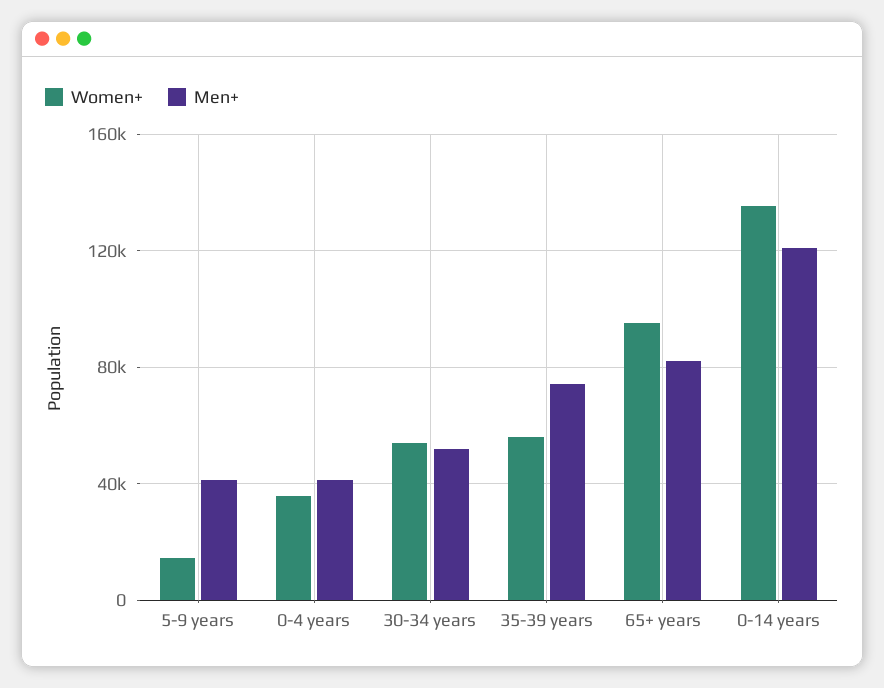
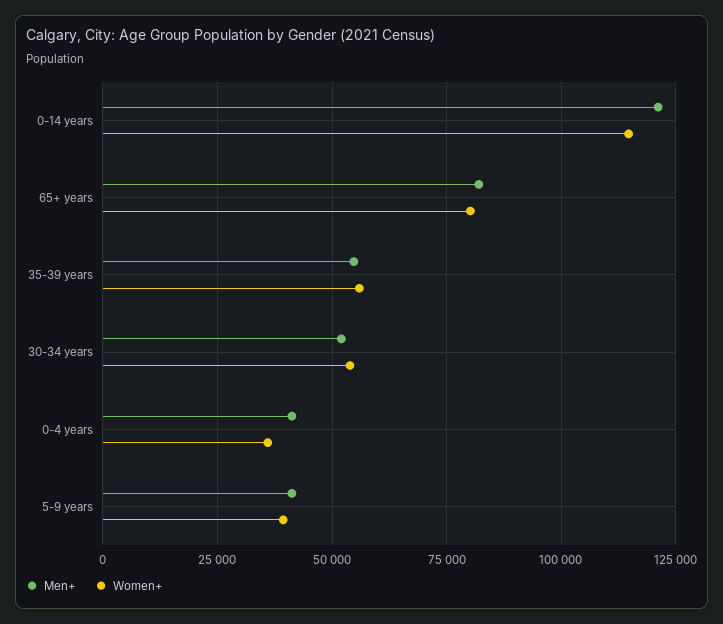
Women+, 5-9 years: 15000 -> 40000
Men+, 35-39 years: 75000 -> 55000
Women+, 65+ years: 95000 -> 80000
Women+, 0-14 years: 135000 -> 115000

